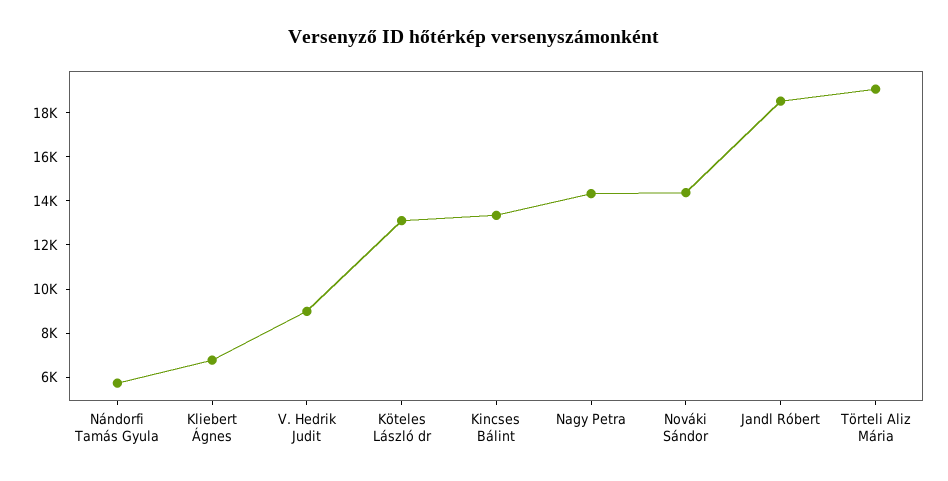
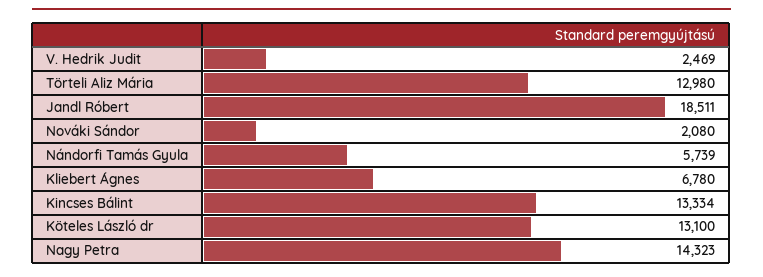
V. Hedrik Judit: 9000 -> 2469
Nováki Sándor: 14500 -> 2080
Törteli Aliz Mária: 19000 -> 12980

